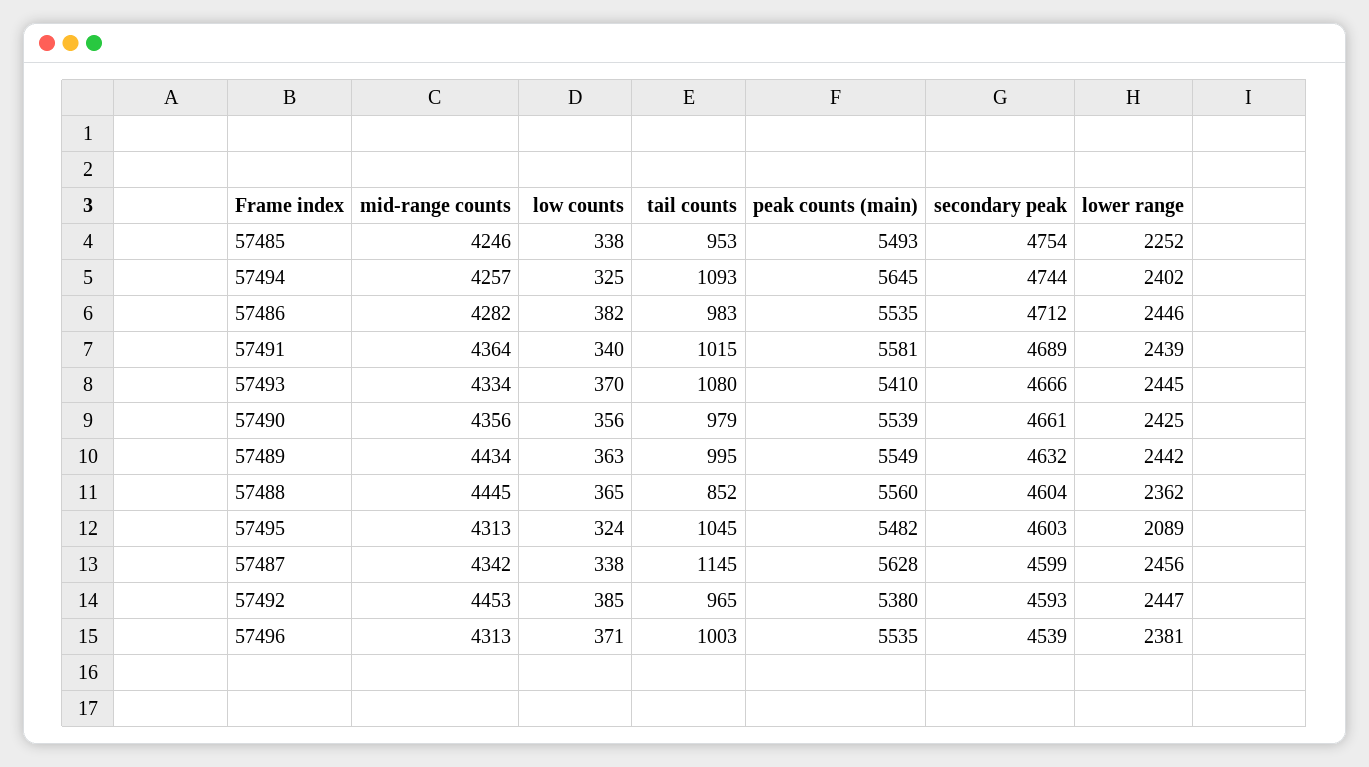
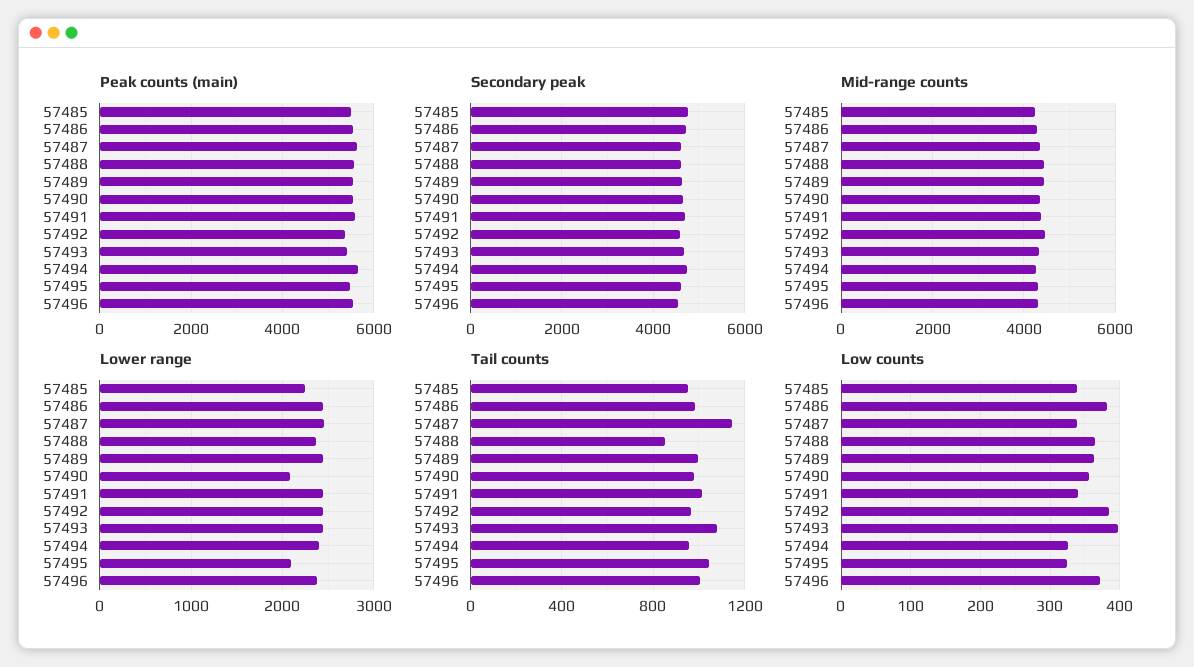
tail counts, 57494: 1093 -> 950
low counts, 57493: 370 -> 400
lower range, 57490: 2425 -> 2100

